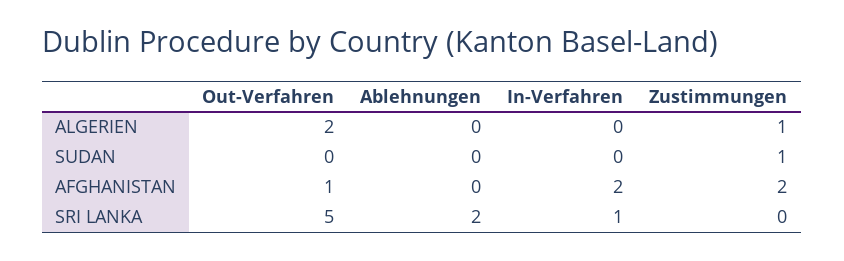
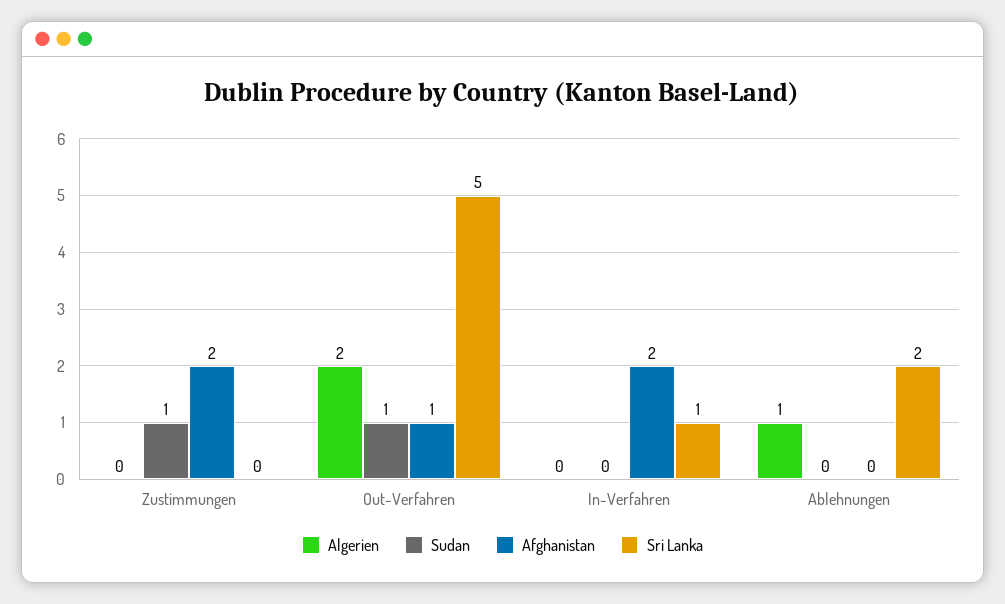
ALGERIEN, Ablehnungen: 0 -> 1
ALGERIEN, Zustimmungen: 1 -> 0
SUDAN, Out-Verfahren: 0 -> 1

